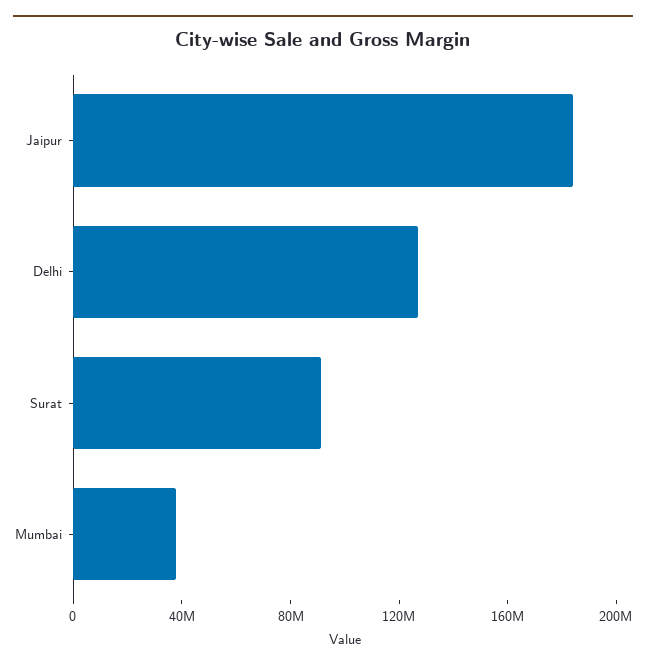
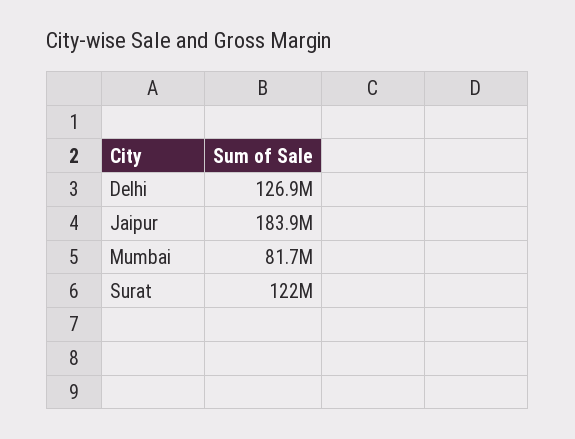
Surat: 90000000 -> 122000000
Mumbai: 40000000 -> 81700000

